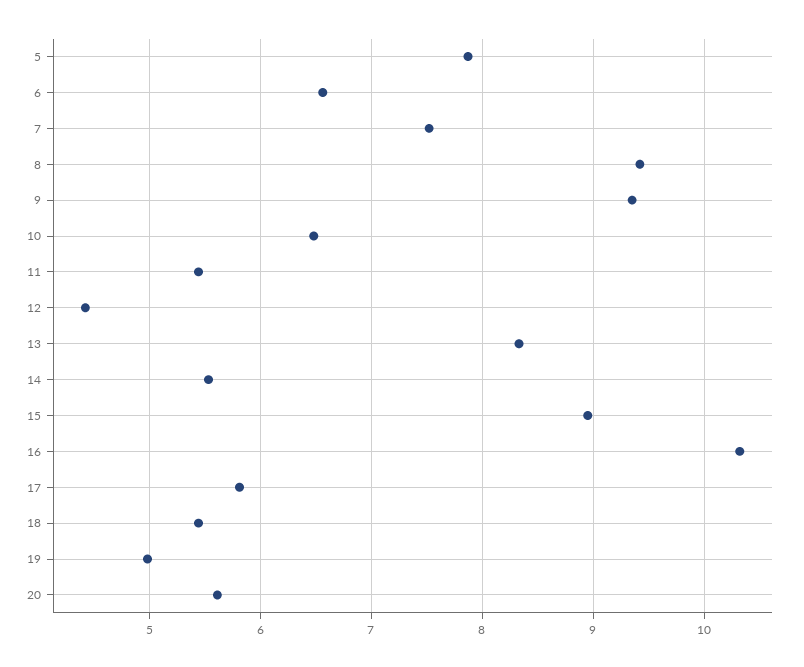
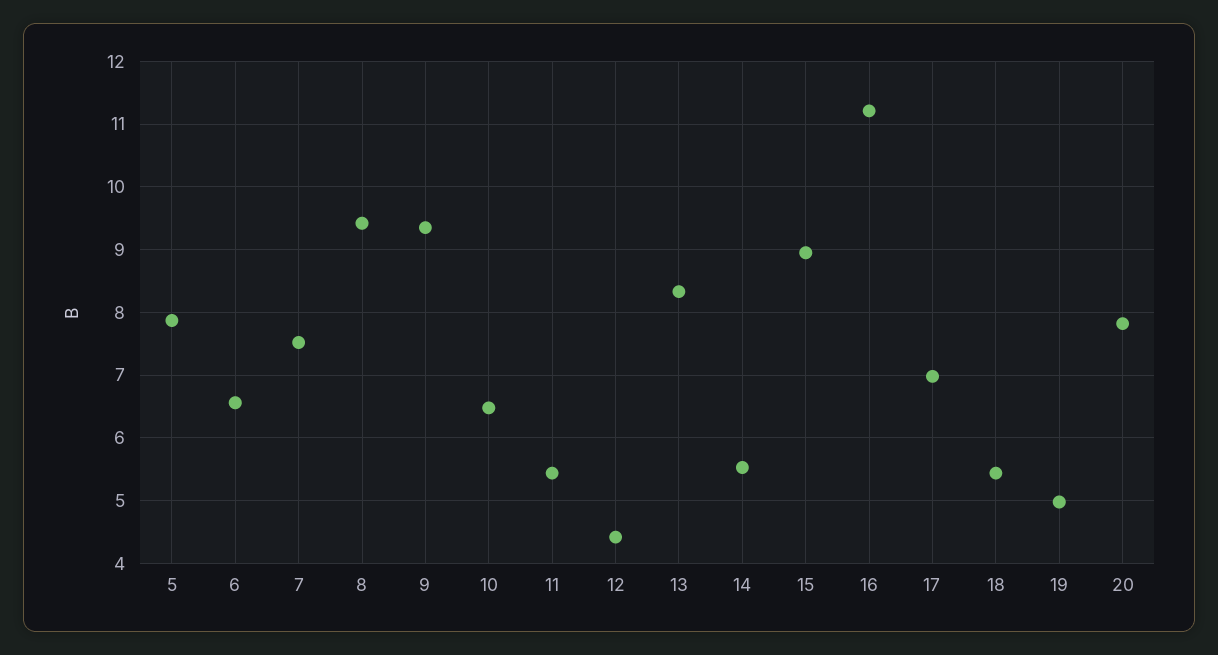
16: 10.3 -> 11.2
17: 5.8 -> 7
20: 5.6 -> 7.8

